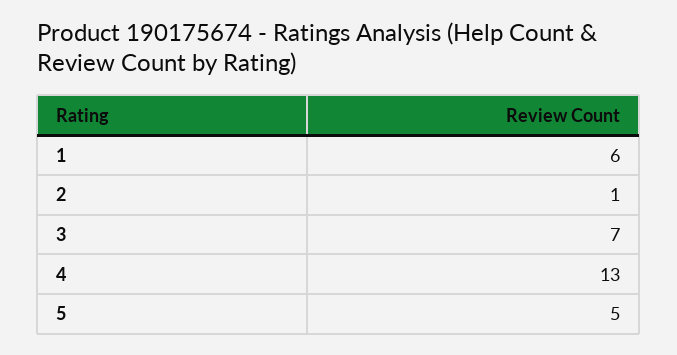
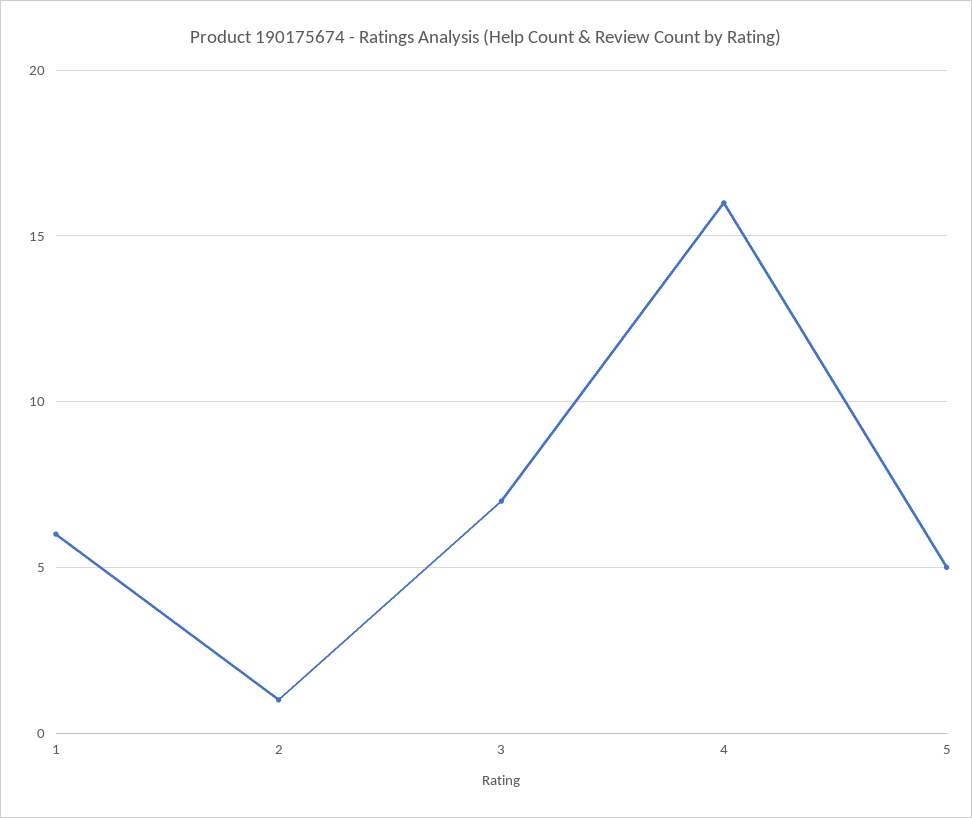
4: 13 -> 16

